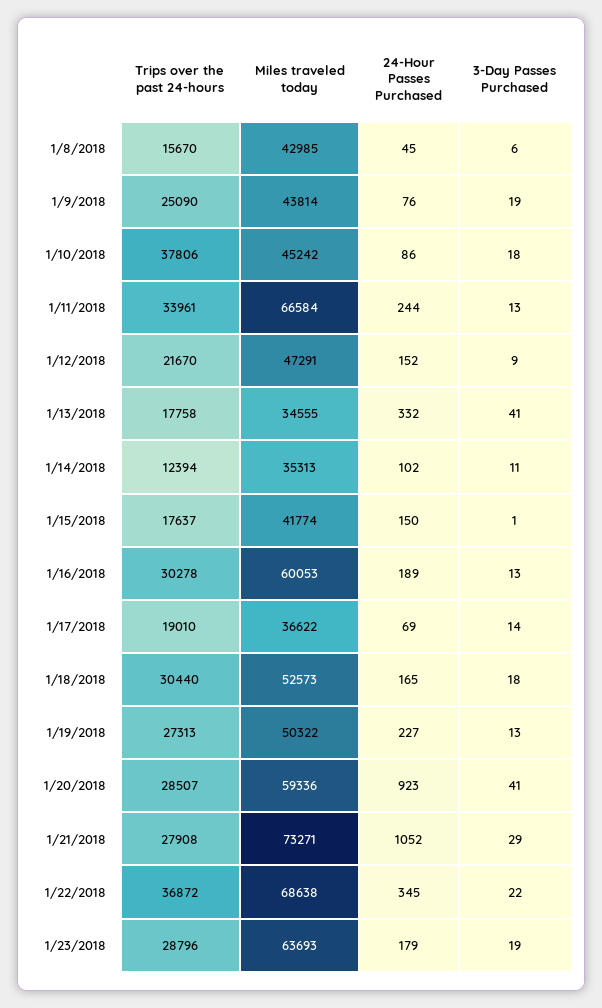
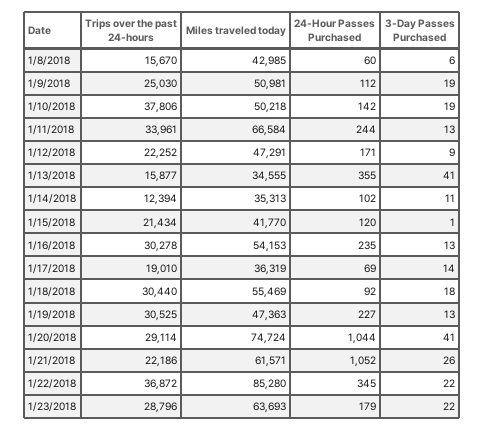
24-Hour Passes Purchased, 1/8/2018: 45 -> 60
Trips over the past 24-hours, 1/9/2018: 25090 -> 25030
Miles traveled today, 1/9/2018: 43814 -> 50981
24-Hour Passes Purchased, 1/9/2018: 76 -> 112
Miles traveled today, 1/10/2018: 45242 -> 50218
24-Hour Passes Purchased, 1/10/2018: 86 -> 142
3-Day Passes Purchased, 1/10/2018: 18 -> 19
Trips over the past 24-hours, 1/12/2018: 21670 -> 22252
24-Hour Passes Purchased, 1/12/2018: 152 -> 171
Trips over the past 24-hours, 1/13/2018: 17758 -> 15877
24-Hour Passes Purchased, 1/13/2018: 332 -> 355
Trips over the past 24-hours, 1/15/2018: 17637 -> 21434
Miles traveled today, 1/15/2018: 41774 -> 41770
24-Hour Passes Purchased, 1/15/2018: 150 -> 120
Miles traveled today, 1/16/2018: 60053 -> 54153
24-Hour Passes Purchased, 1/16/2018: 189 -> 235
Miles traveled today, 1/17/2018: 36622 -> 36319
Miles traveled today, 1/18/2018: 52573 -> 55469
24-Hour Passes Purchased, 1/18/2018: 165 -> 92
Trips over the past 24-hours, 1/19/2018: 27313 -> 30525
Miles traveled today, 1/19/2018: 50322 -> 47363
Trips over the past 24-hours, 1/20/2018: 28507 -> 29114
Miles traveled today, 1/20/2018: 59336 -> 74724
24-Hour Passes Purchased, 1/20/2018: 923 -> 1044
Trips over the past 24-hours, 1/21/2018: 27908 -> 22186
Miles traveled today, 1/21/2018: 73271 -> 61571
3-Day Passes Purchased, 1/21/2018: 29 -> 26
Miles traveled today, 1/22/2018: 68638 -> 85280
3-Day Passes Purchased, 1/23/2018: 19 -> 22

